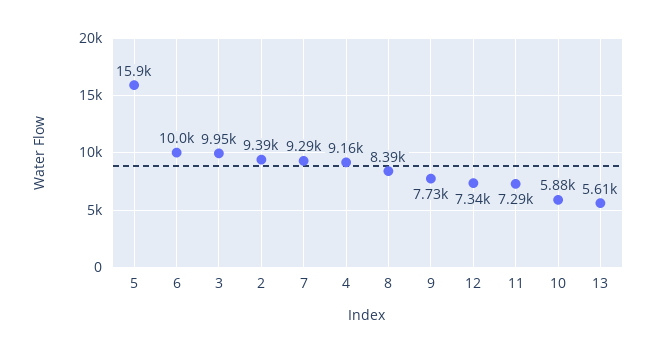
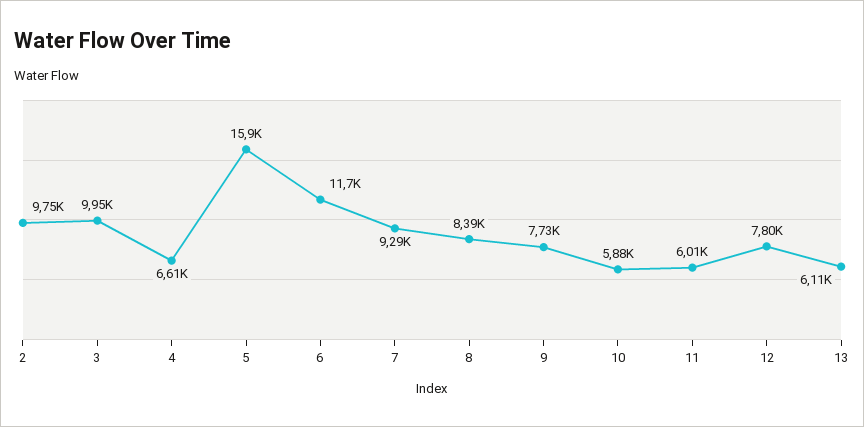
6: 10000 -> 11700
2: 9390 -> 9750
4: 9160 -> 6610
12: 7340 -> 7800
11: 7290 -> 6010
13: 5610 -> 6110

